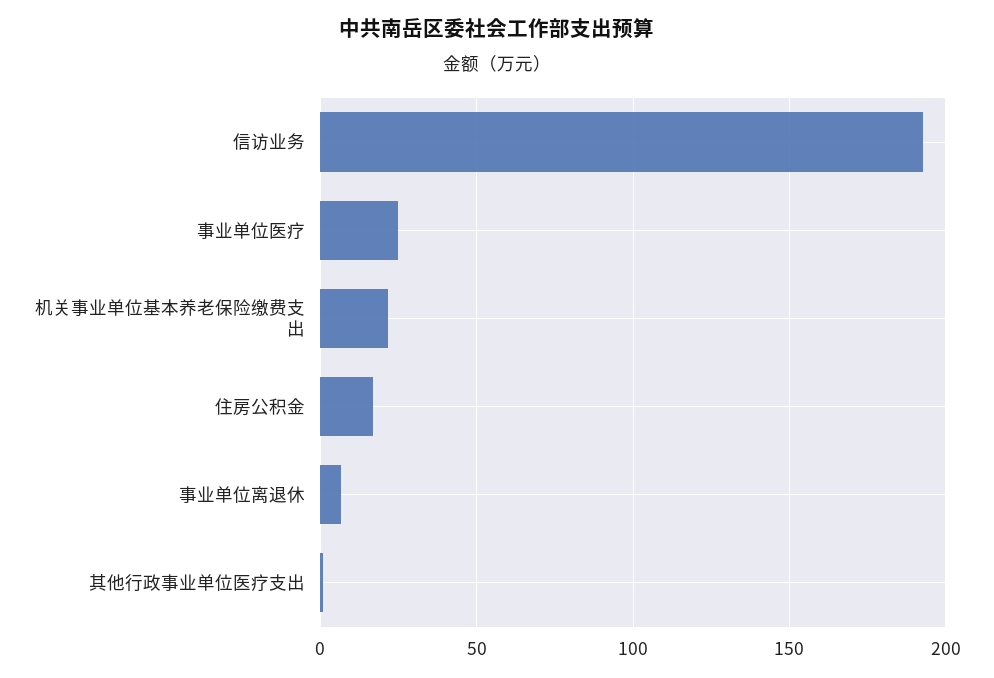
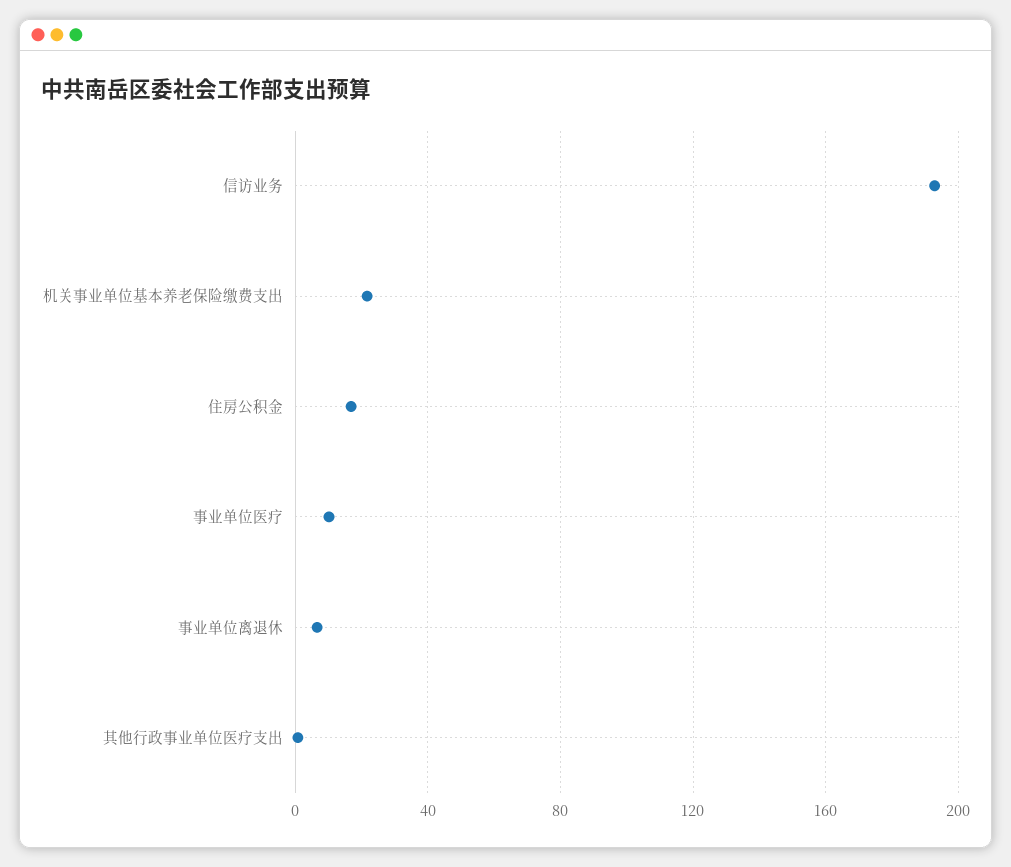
事业单位医疗: 25 -> 10

